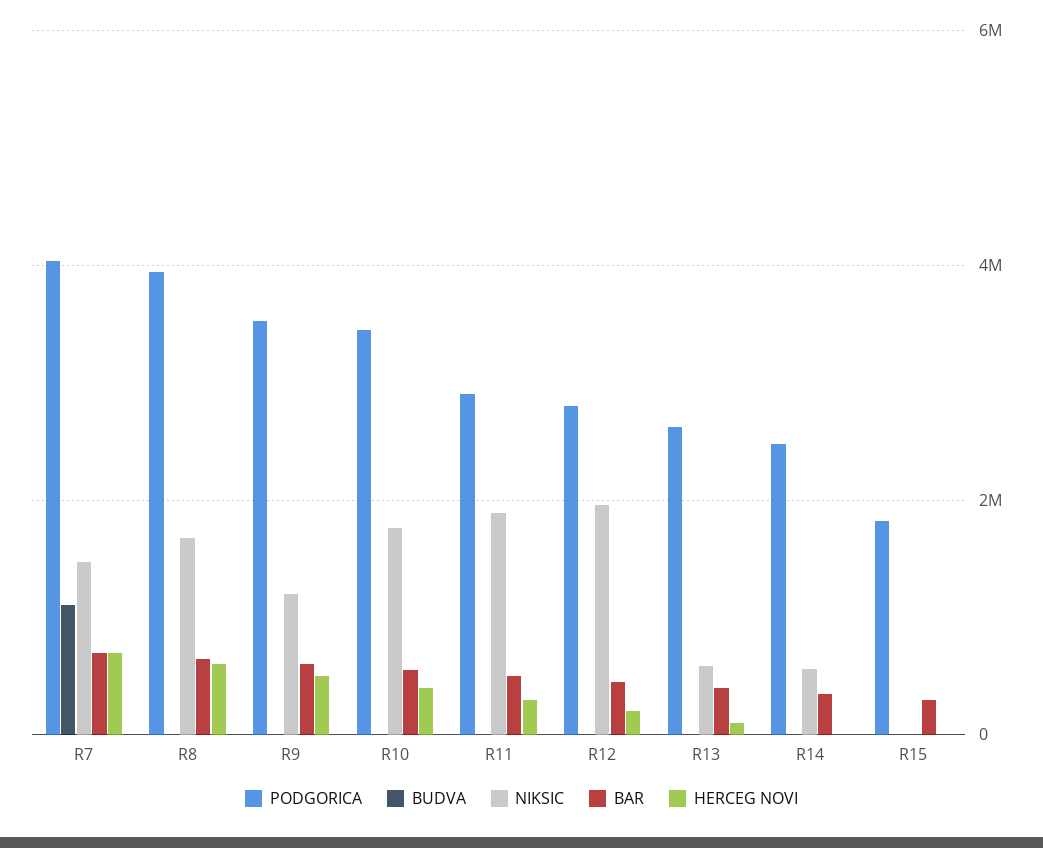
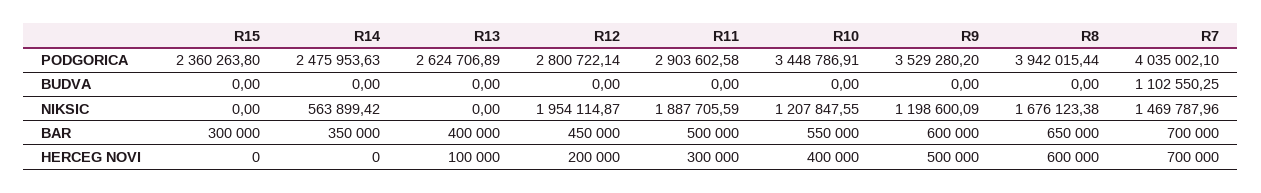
NIKSIC, R10: 1800000 -> 1207847.55
NIKSIC, R13: 600000 -> 0
PODGORICA, R15: 1800000 -> 2360263.8

